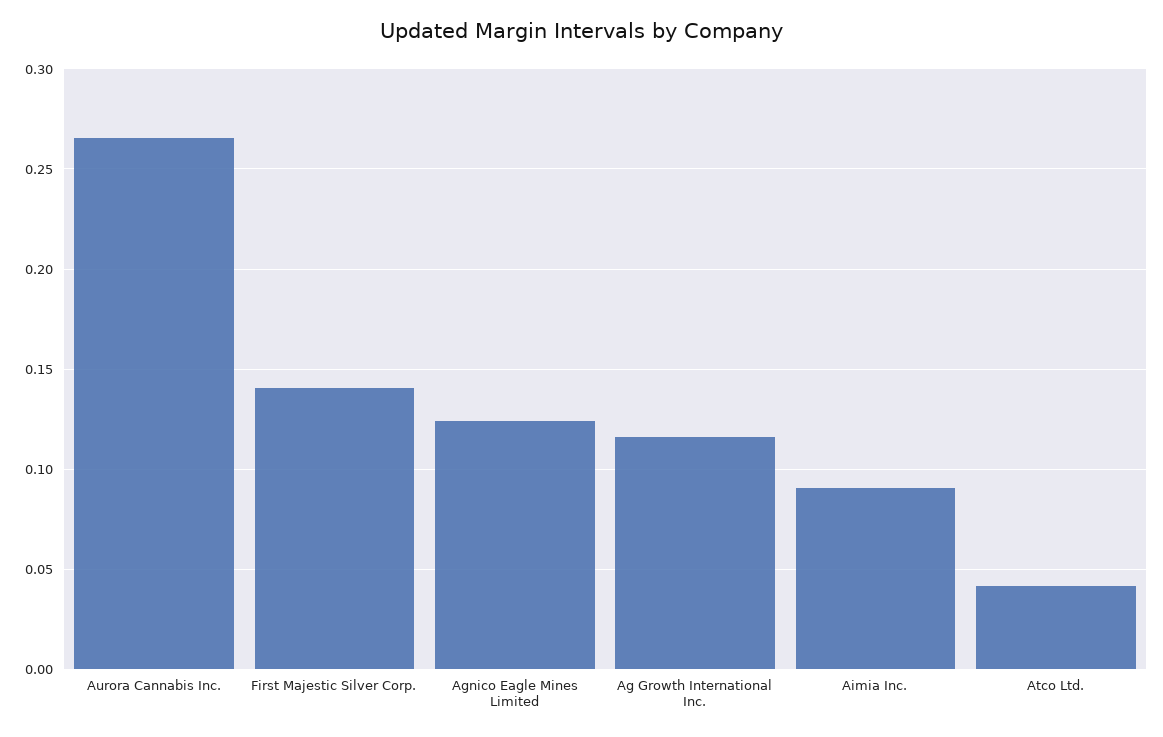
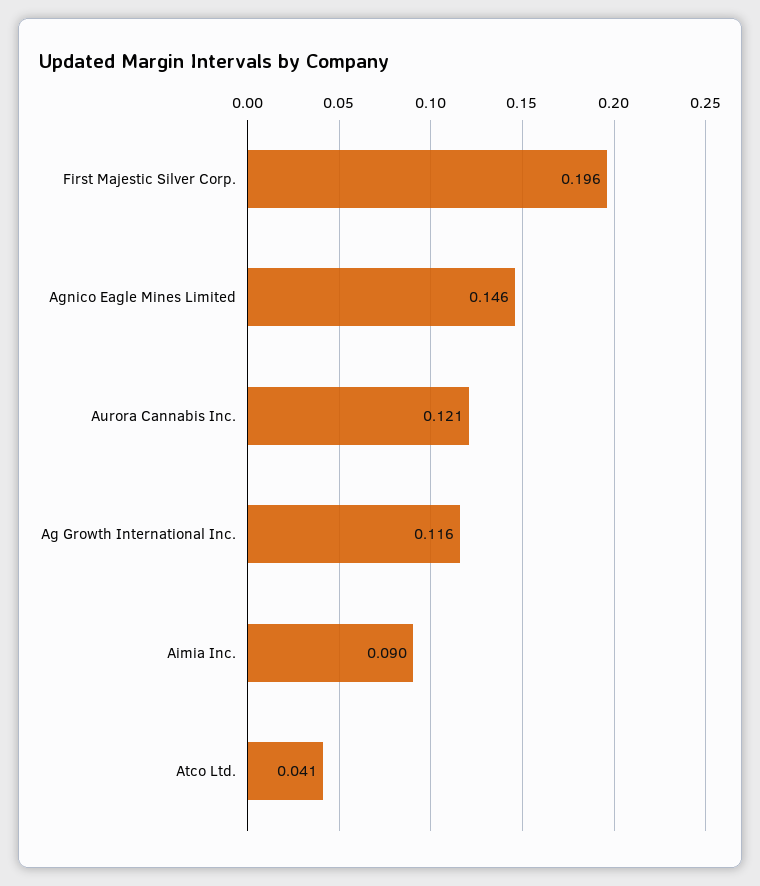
Aurora Cannabis Inc.: 0.265 -> 0.121
First Majestic Silver Corp.: 0.14 -> 0.196
Agnico Eagle Mines Limited: 0.125 -> 0.146

